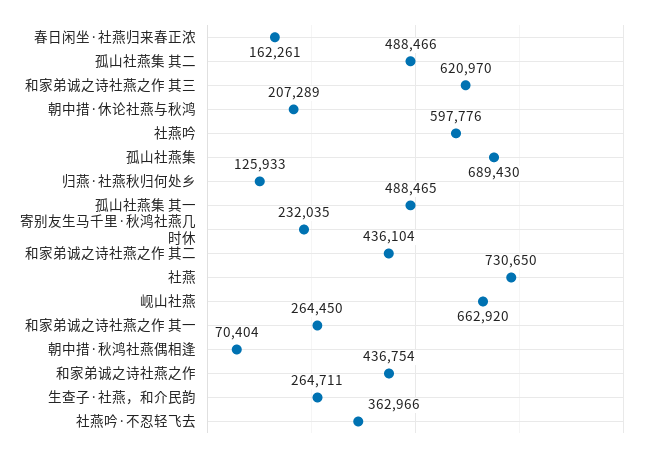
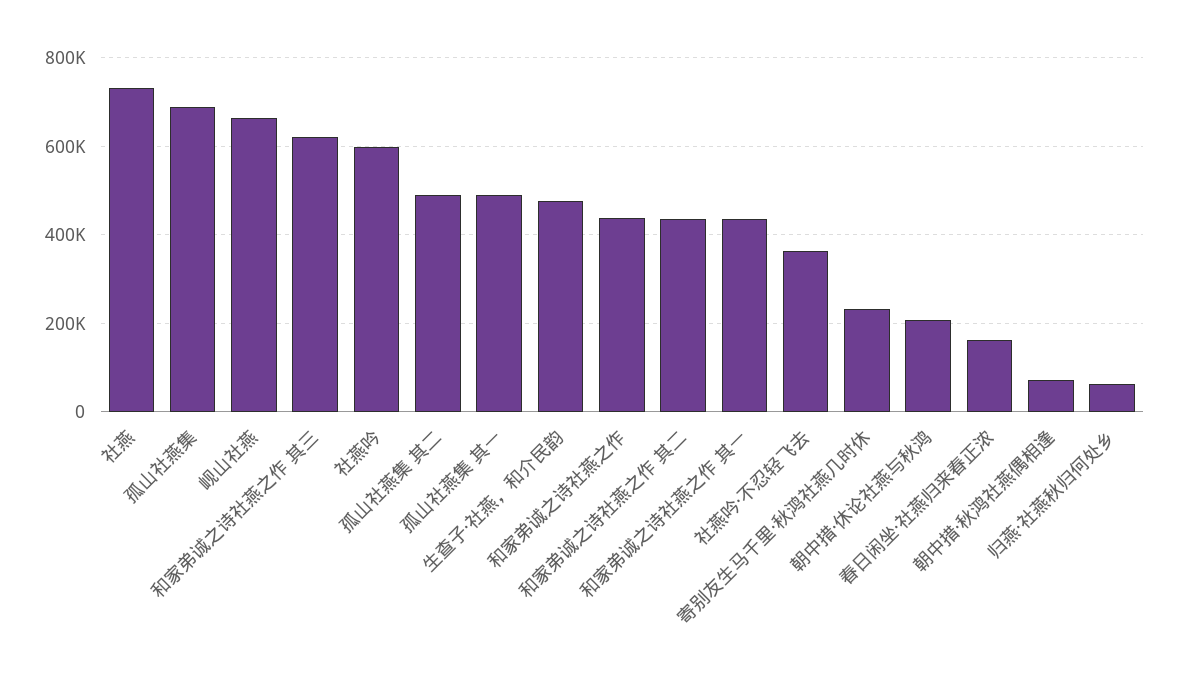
归燕·社燕秋归何处乡: 125933 -> 60000
和家弟诚之诗社燕之作 其一: 264450 -> 440000
生查子·社燕，和介民韵: 264711 -> 480000

